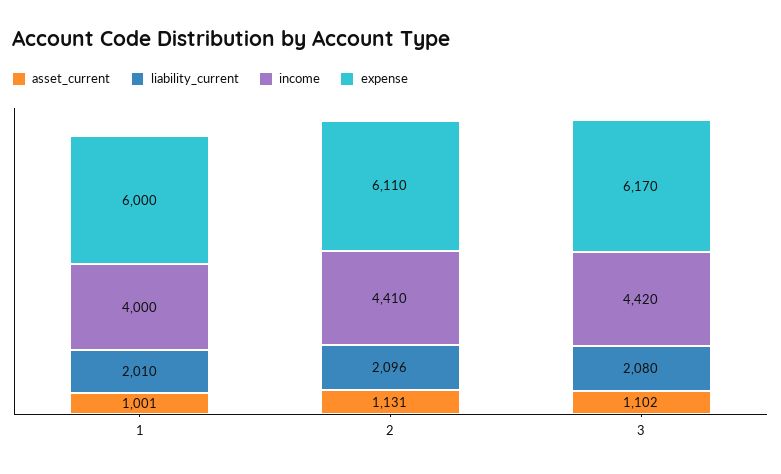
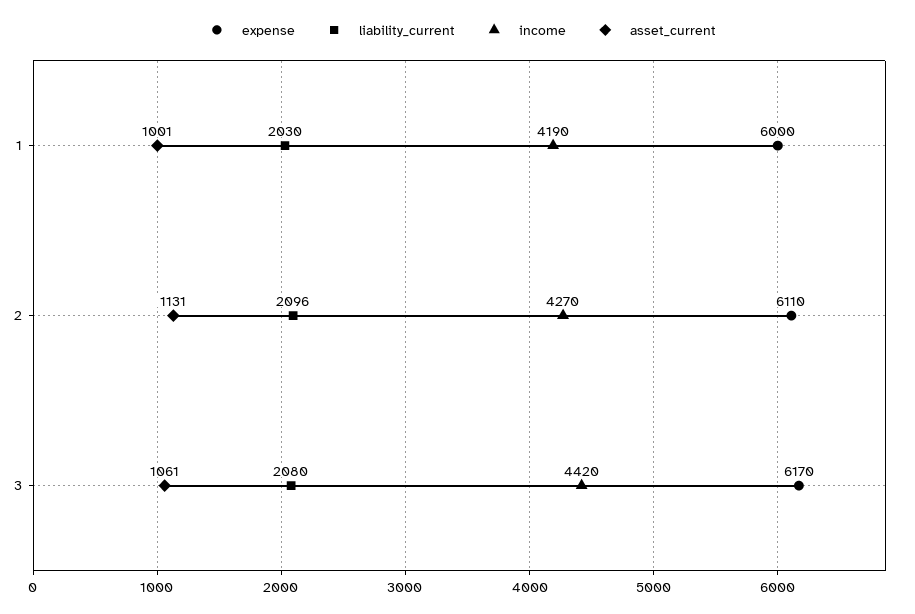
liability_current, 1: 2010 -> 2030
income, 1: 4000 -> 4190
income, 2: 4410 -> 4270
asset_current, 3: 1102 -> 1061

